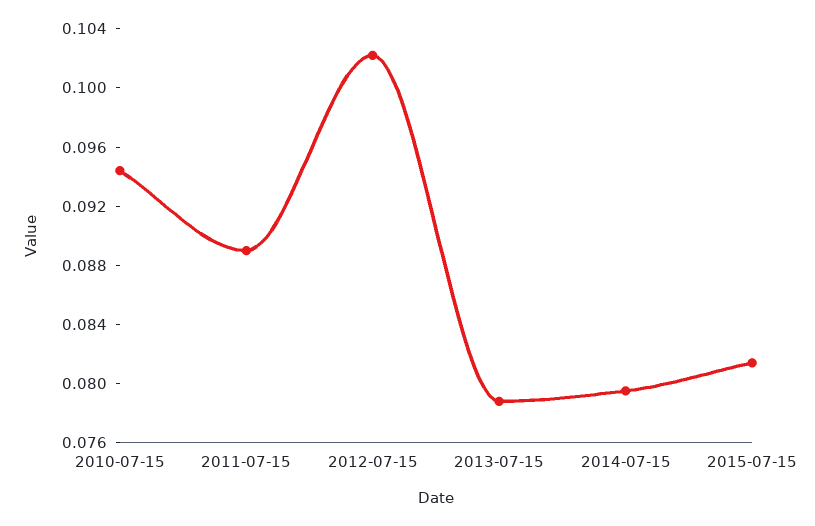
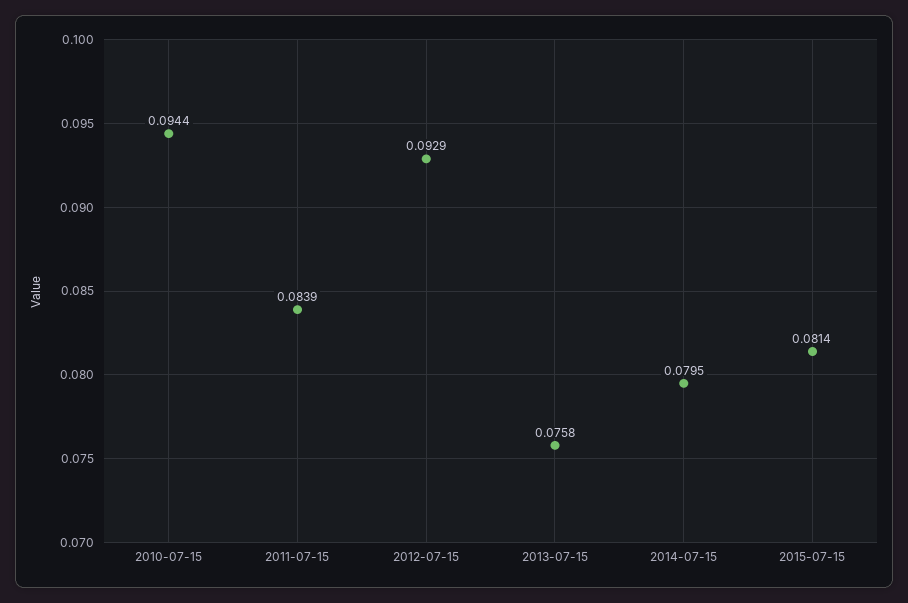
2011-07-15: 0.089 -> 0.0839
2012-07-15: 0.102 -> 0.0929
2013-07-15: 0.079 -> 0.0758

